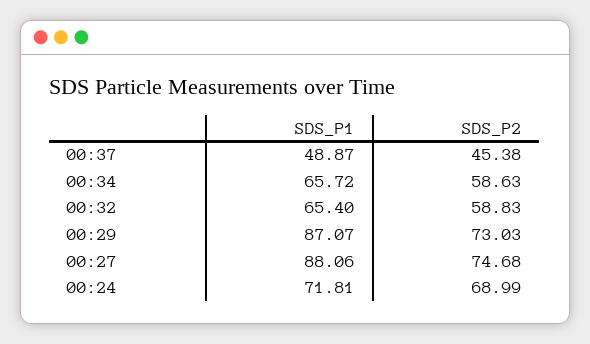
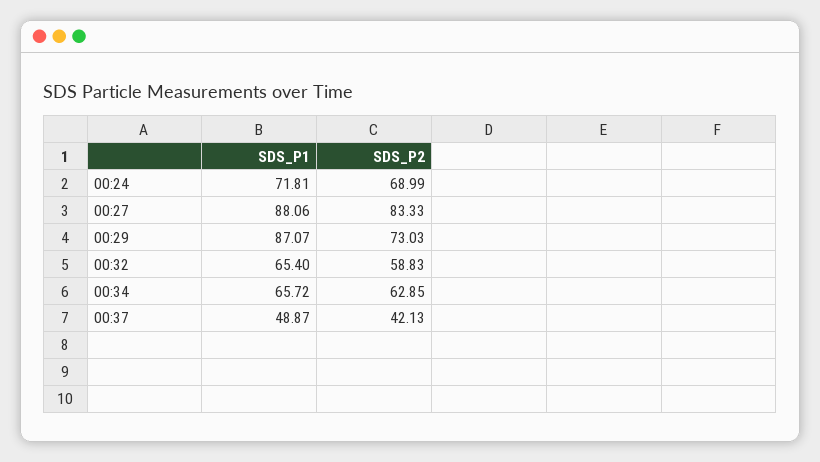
SDS_P2, 00:37: 45.38 -> 42.13
SDS_P2, 00:34: 58.63 -> 62.85
SDS_P2, 00:27: 74.68 -> 83.33

